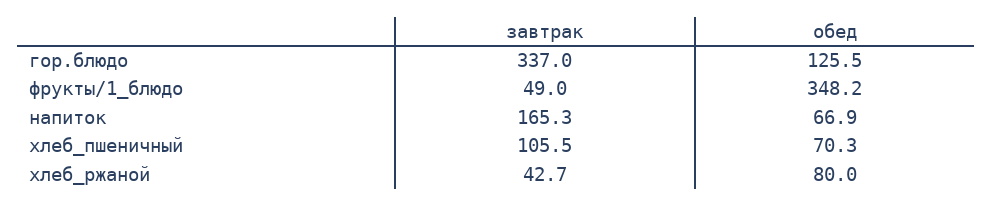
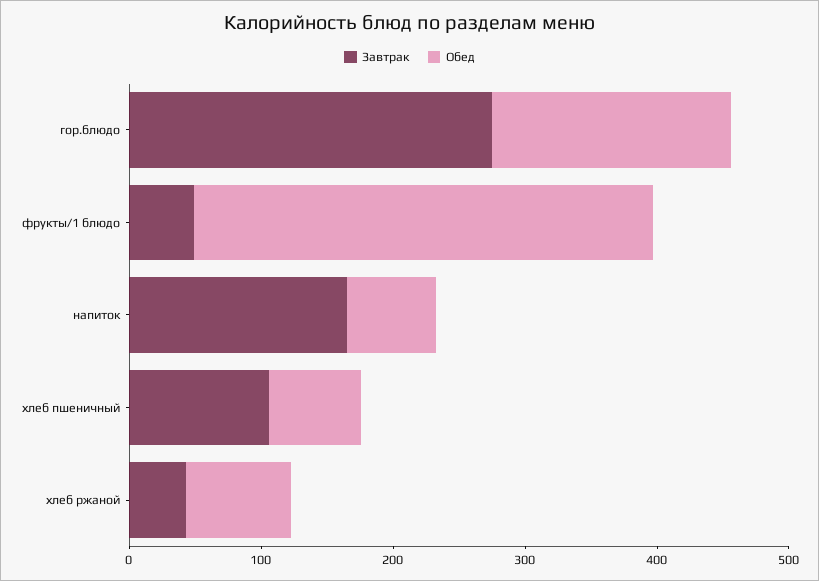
завтрак, гор.блюдо: 337 -> 280
обед, гор.блюдо: 125.5 -> 180

